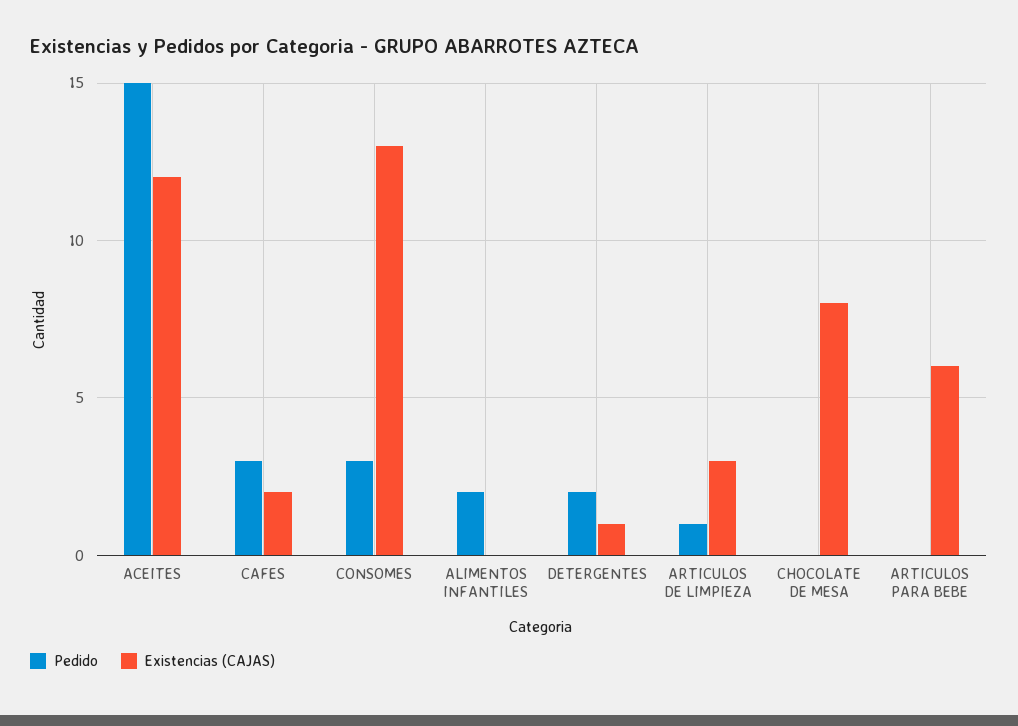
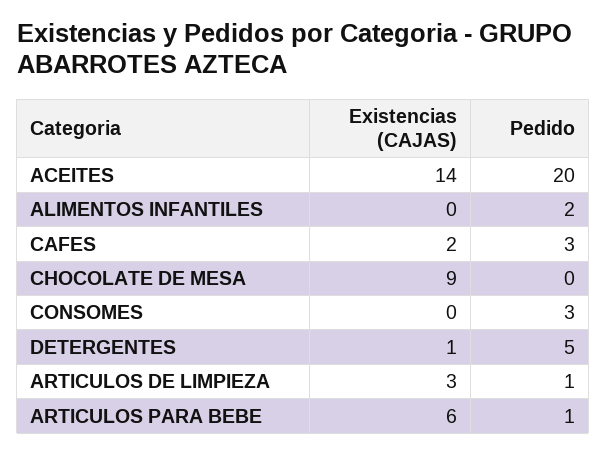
Pedido, ACEITES: 15 -> 20
Existencias (CAJAS), ACEITES: 12 -> 14
Existencias (CAJAS), CONSOMES: 13 -> 0
Pedido, DETERGENTES: 2 -> 5
Existencias (CAJAS), CHOCOLATE DE MESA: 8 -> 9
Pedido, ARTICULOS PARA BEBE: 0 -> 1

